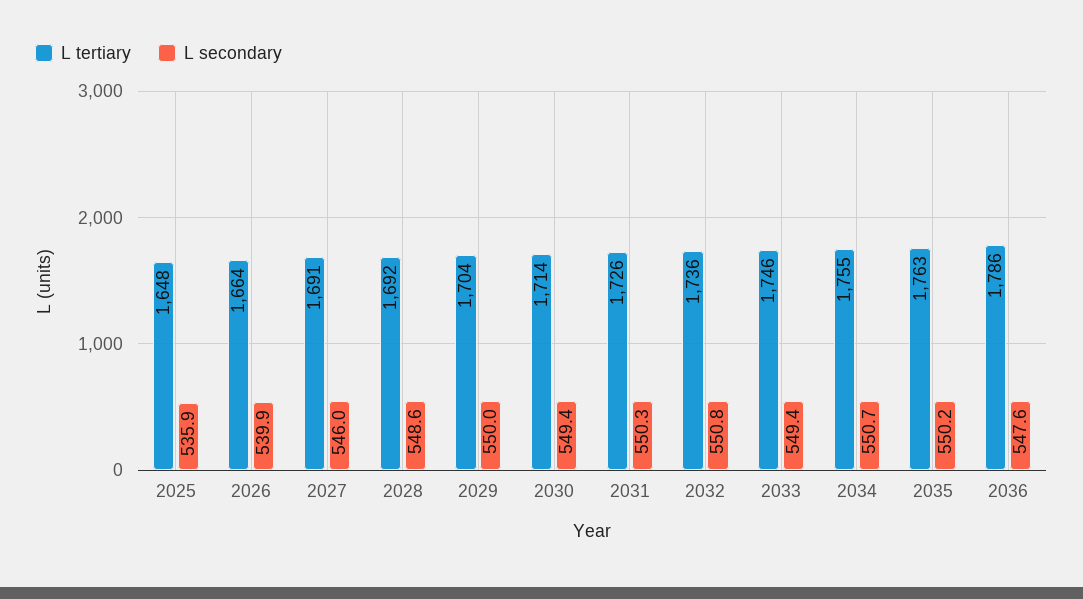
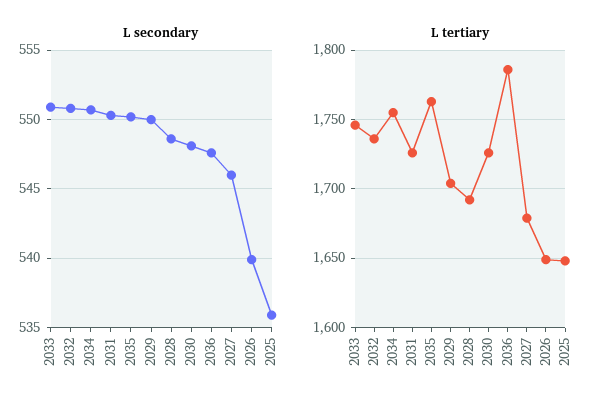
L tertiary, 2026: 1664 -> 1650
L tertiary, 2027: 1691 -> 1680
L tertiary, 2030: 1714 -> 1725
L secondary, 2030: 549.4 -> 548
L secondary, 2033: 549.4 -> 551

